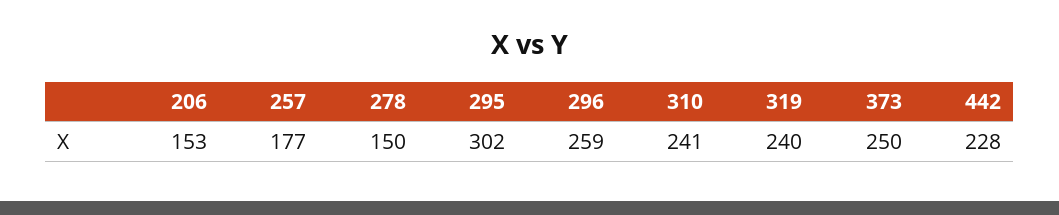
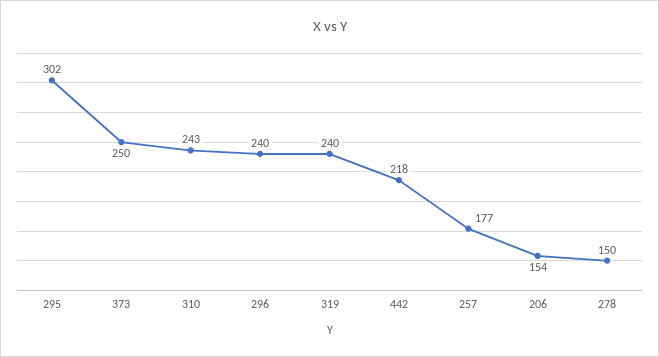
206: 153 -> 154
296: 259 -> 240
310: 241 -> 243
442: 228 -> 218

